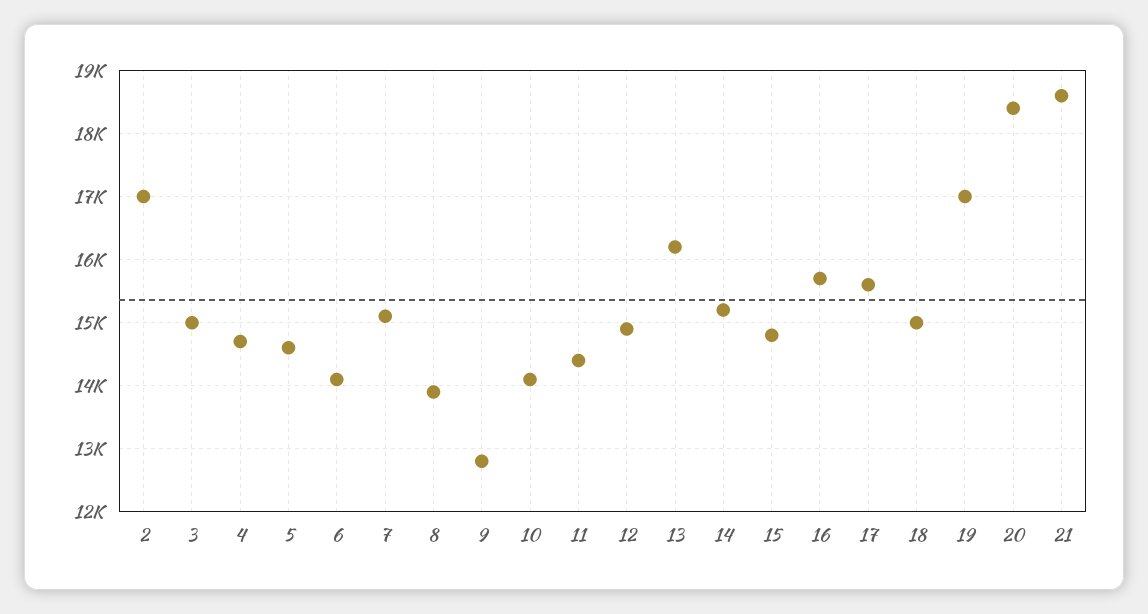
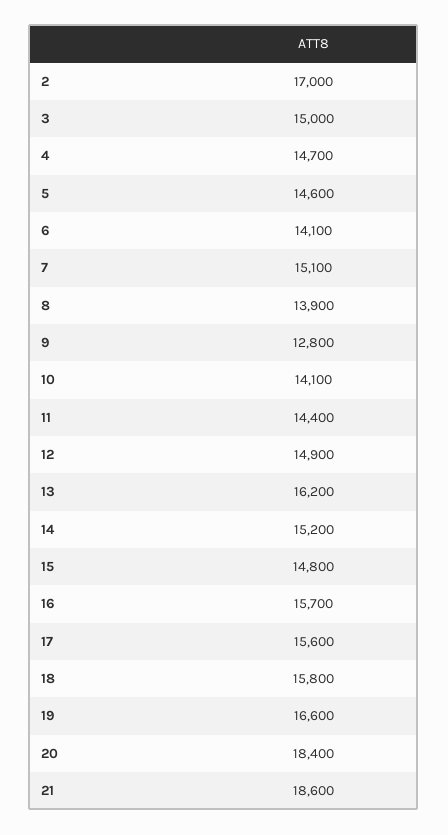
18: 15000 -> 15800
19: 17000 -> 16600

